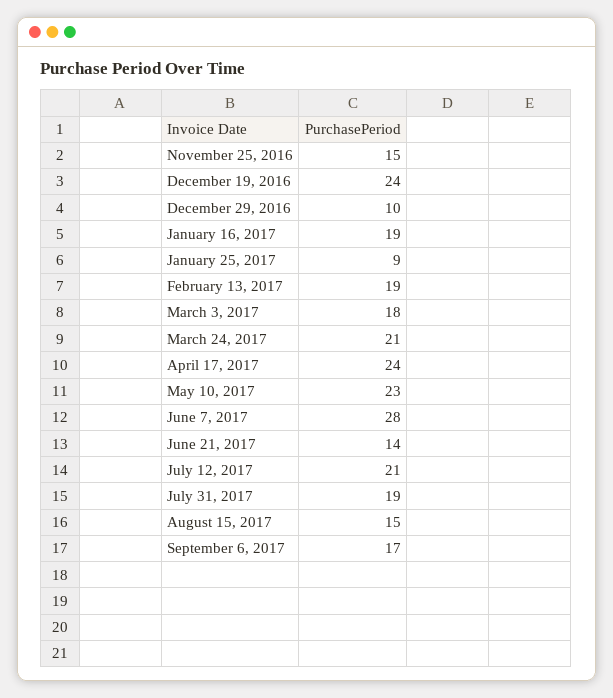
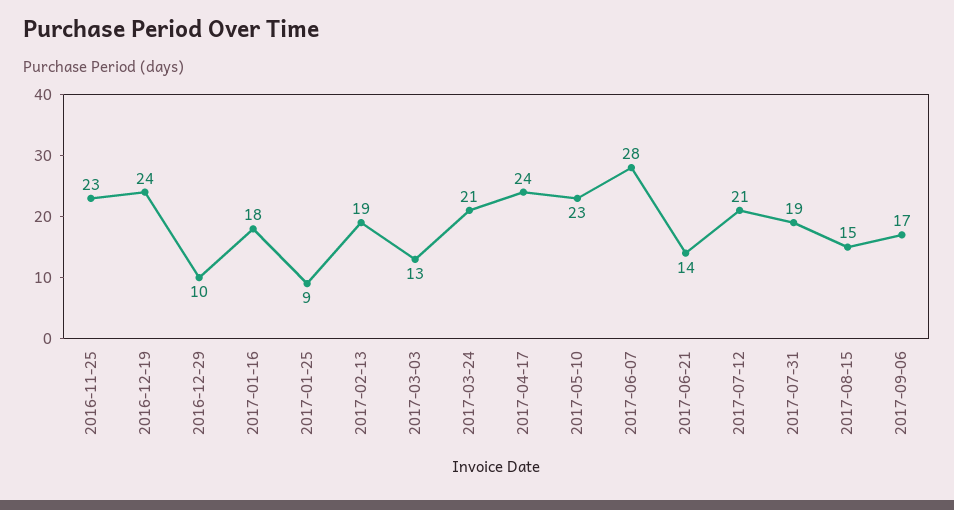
November 25, 2016: 15 -> 23
January 16, 2017: 19 -> 18
March 3, 2017: 18 -> 13

